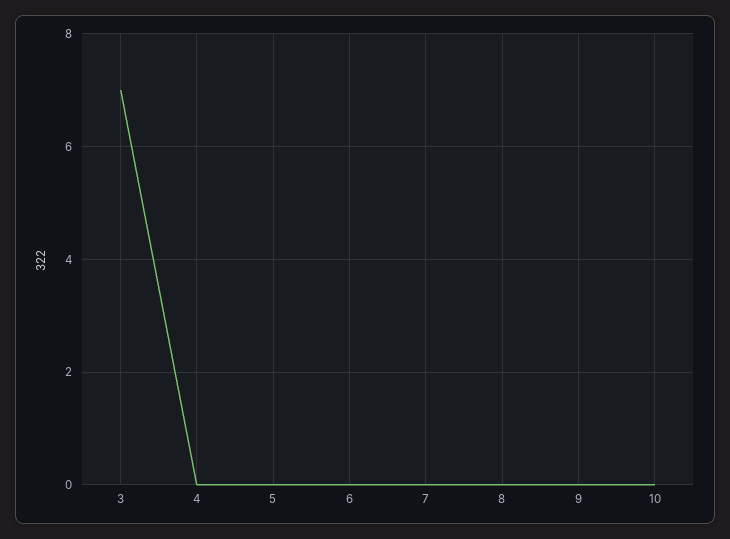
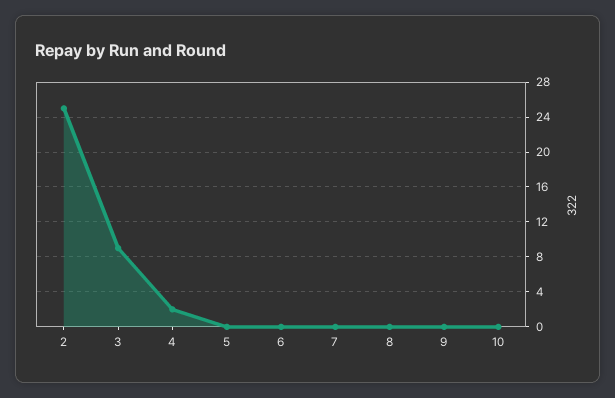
3: 7 -> 9
4: 0 -> 2
2: none -> 25

